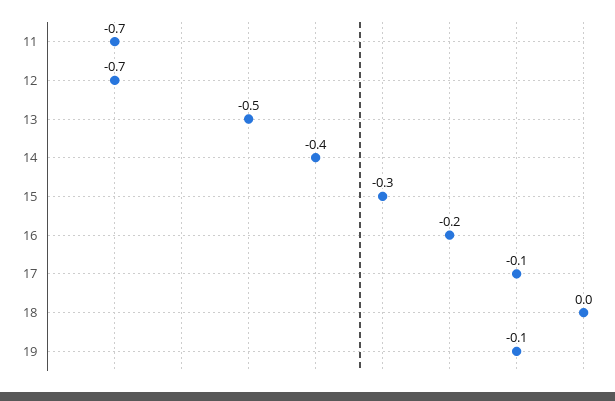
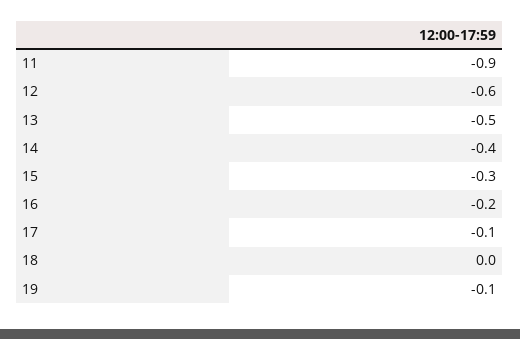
11: -0.7 -> -0.9
12: -0.7 -> -0.6

